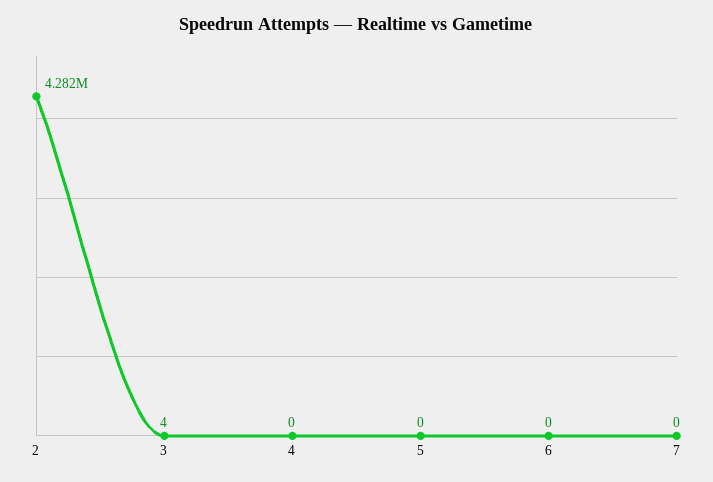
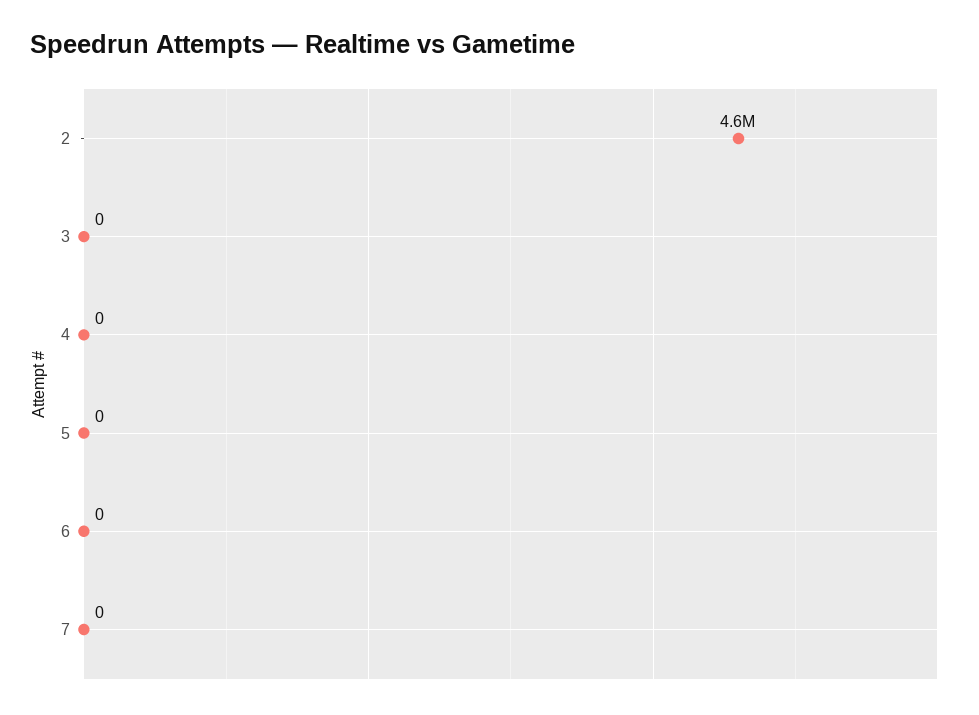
2: 4282000 -> 4600000
3: 4 -> 0

